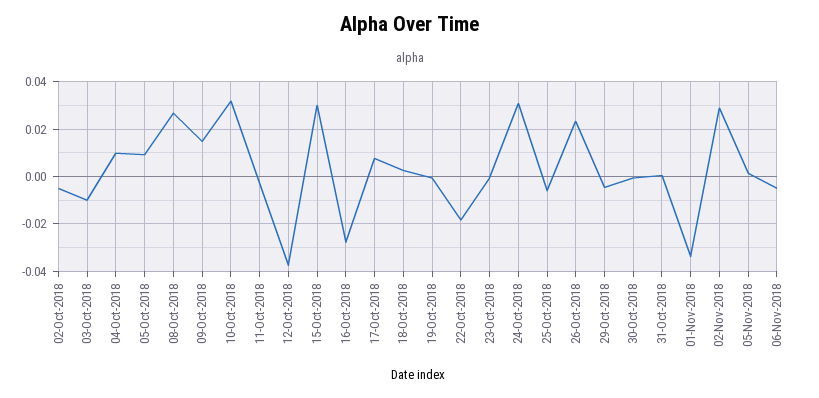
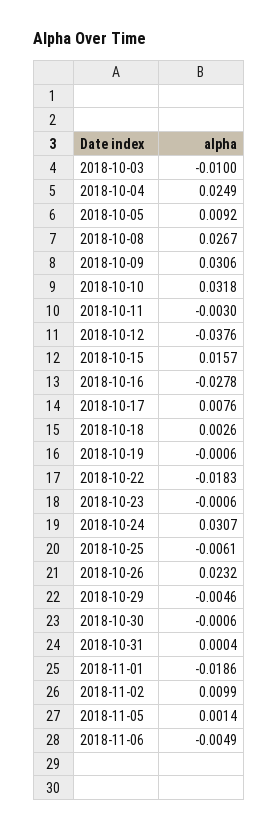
02-Oct-2018: -0.005 -> none
04-Oct-2018: 0.01 -> 0.0249
09-Oct-2018: 0.015 -> 0.0306
15-Oct-2018: 0.03 -> 0.0157
01-Nov-2018: -0.035 -> -0.0186
02-Nov-2018: 0.03 -> 0.0099

